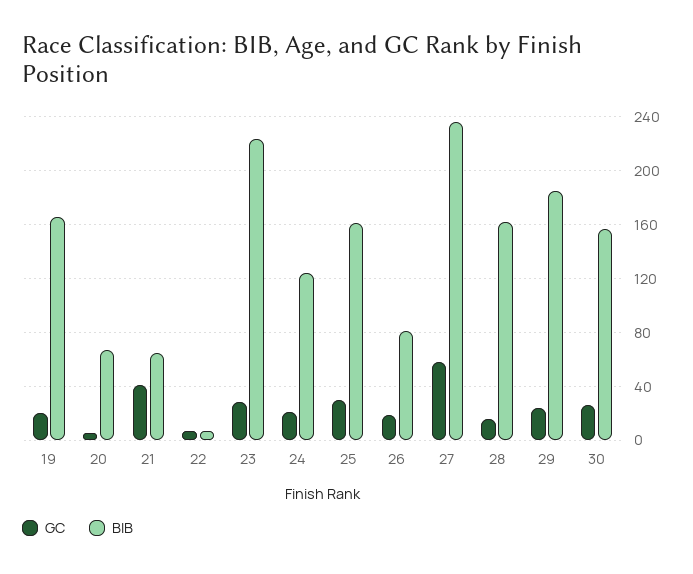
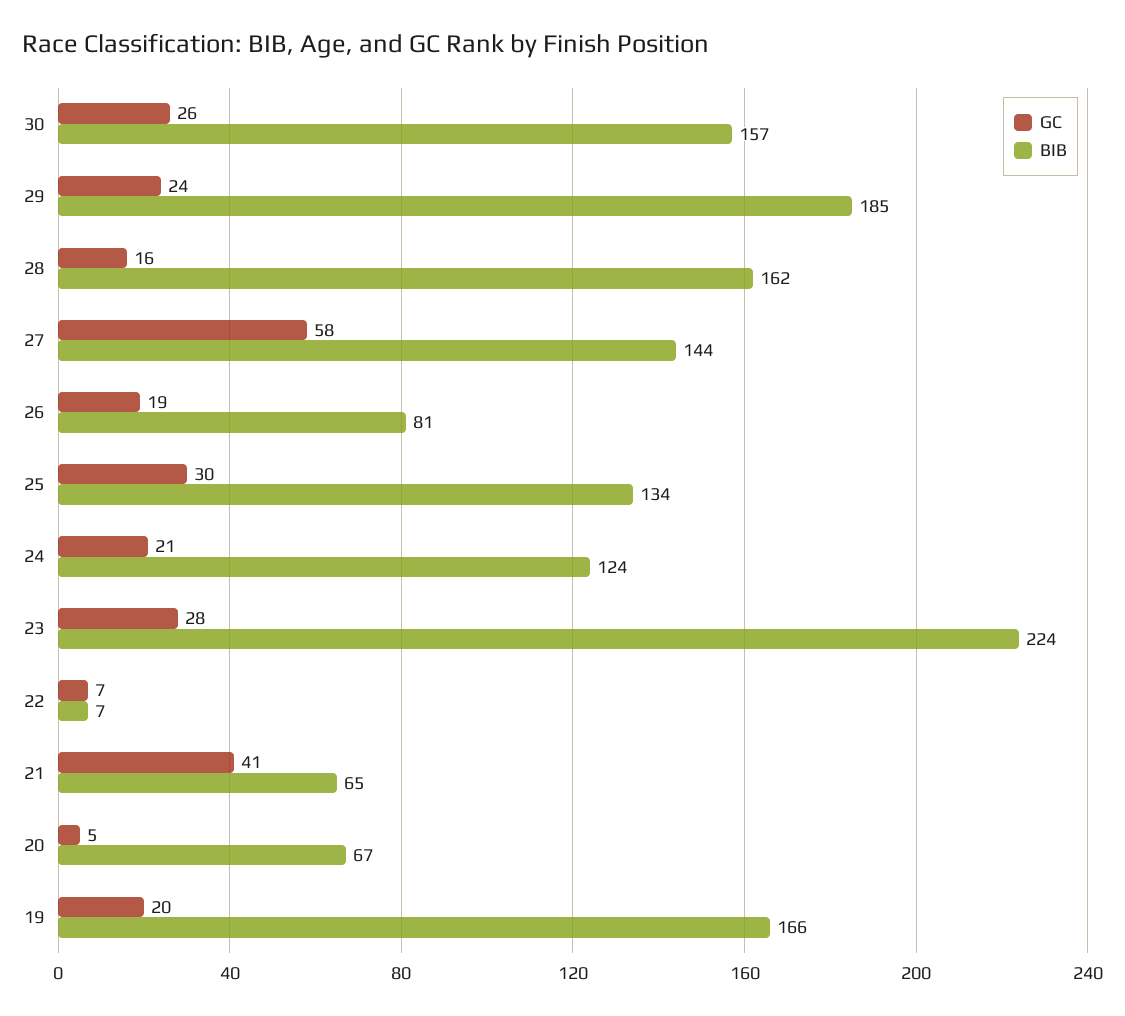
BIB, 25: 160 -> 134
BIB, 27: 235 -> 144

